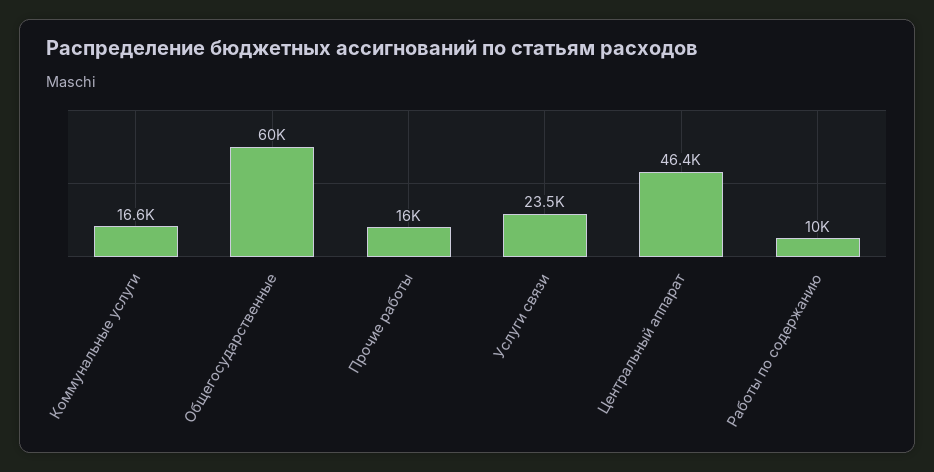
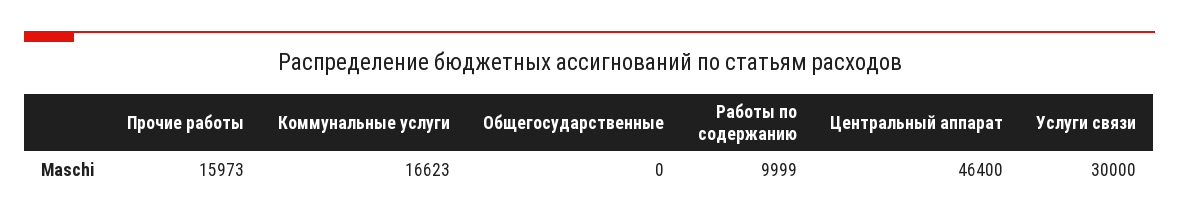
Общегосударственные: 60000 -> 0
Услуги связи: 23500 -> 30000

